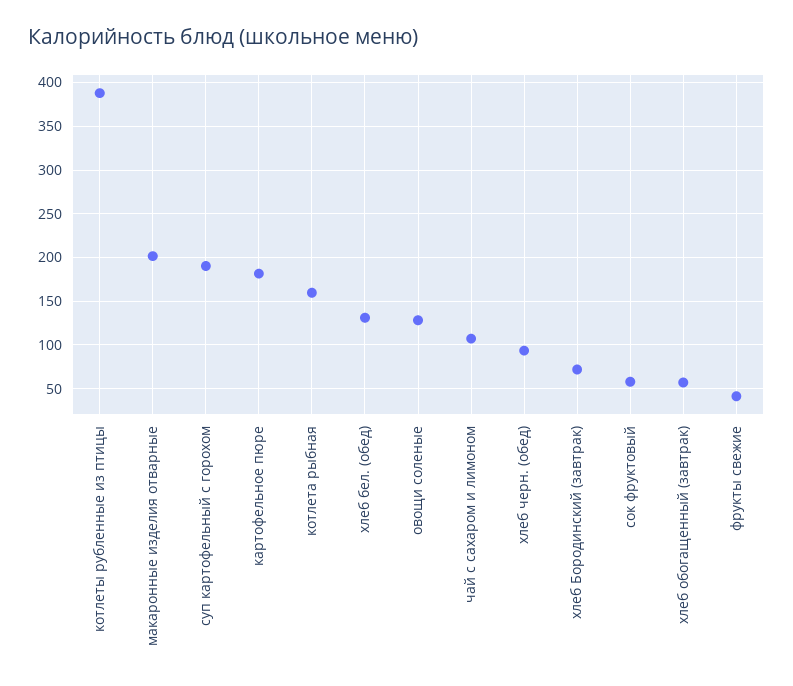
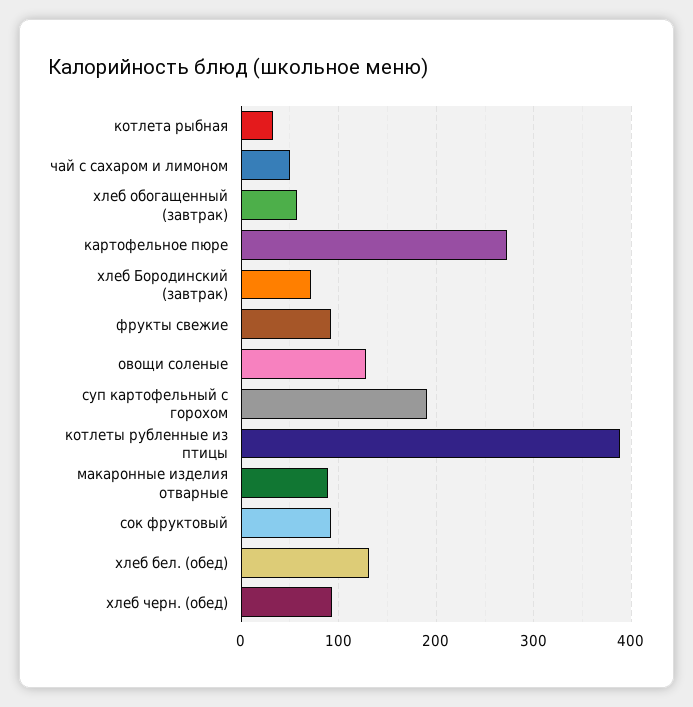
макаронные изделия отварные: 200 -> 90
картофельное пюре: 180 -> 270
котлета рыбная: 160 -> 30
чай с сахаром и лимоном: 110 -> 50
сок фруктовый: 60 -> 90
фрукты свежие: 40 -> 90

